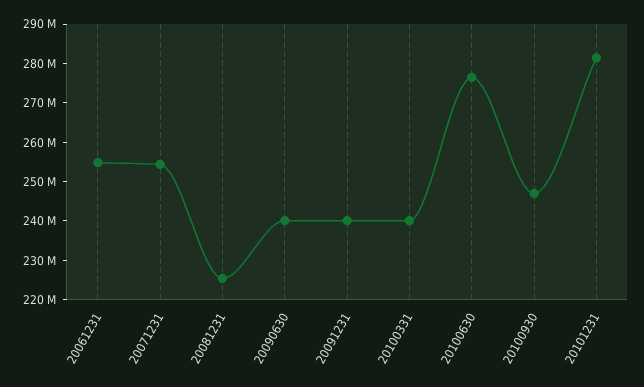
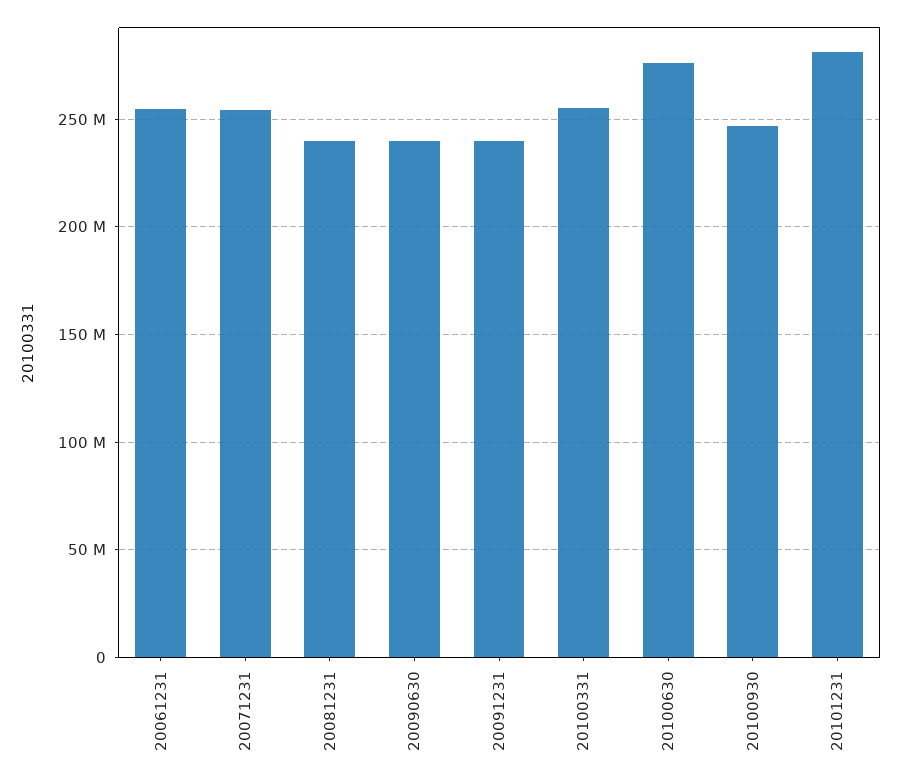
20081231: 225000000 -> 240000000
20100331: 240000000 -> 255000000

